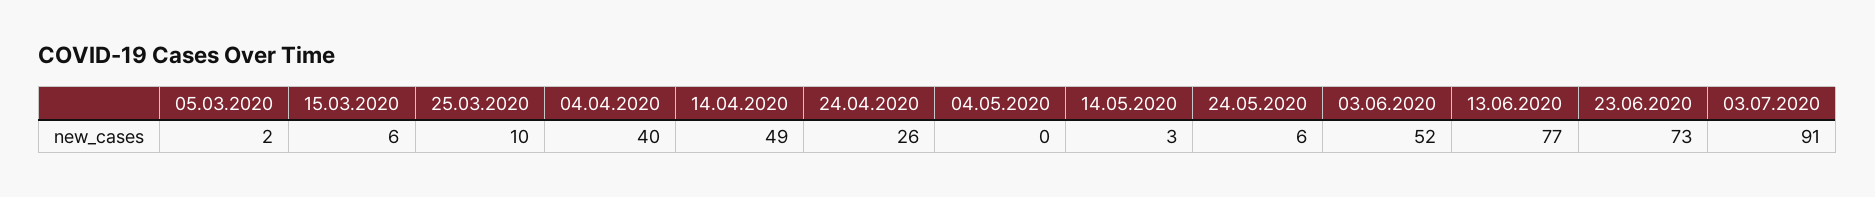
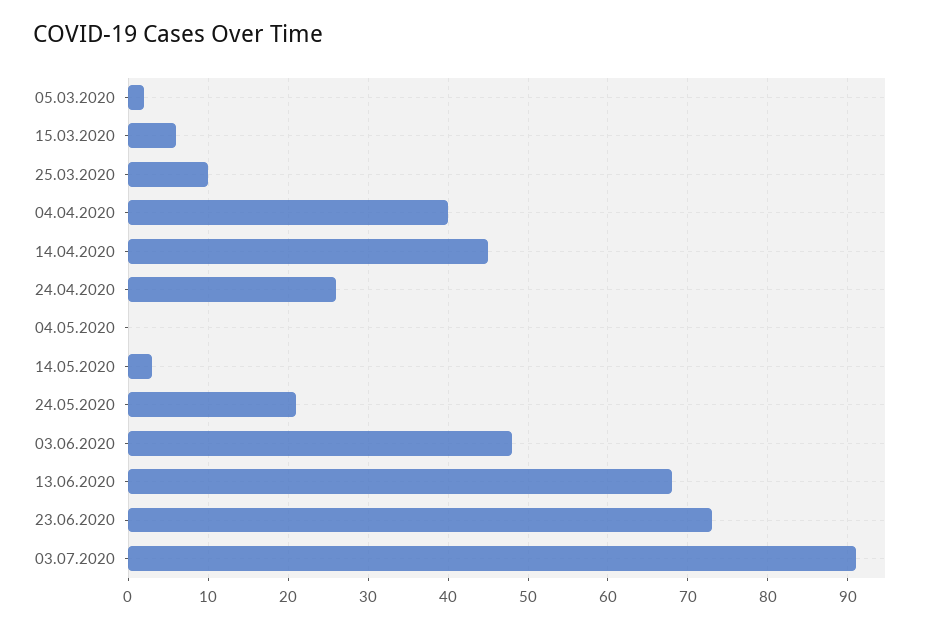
14.04.2020: 49 -> 45
24.05.2020: 6 -> 21
03.06.2020: 52 -> 48
13.06.2020: 77 -> 68

